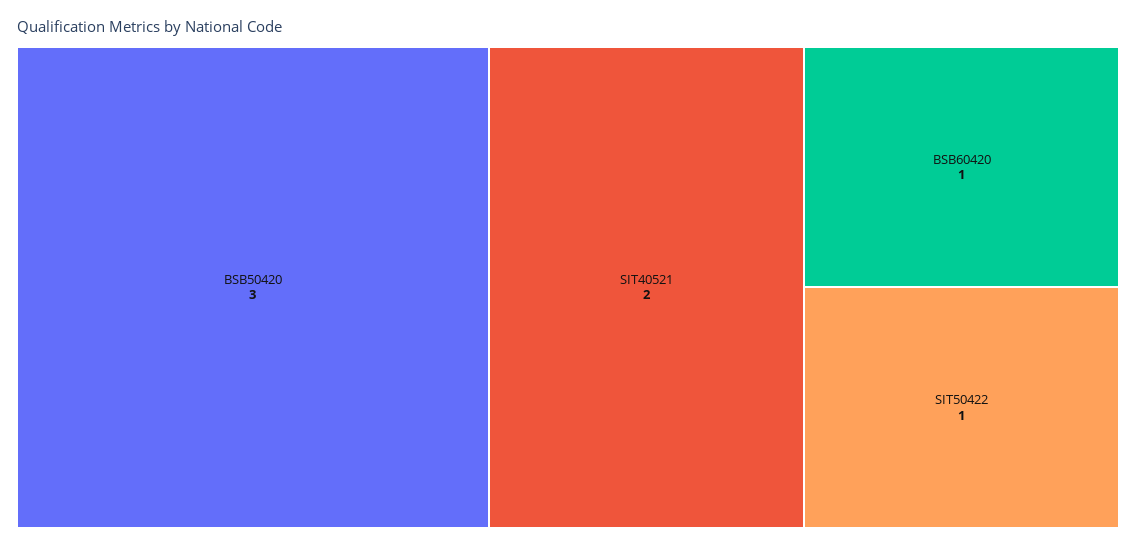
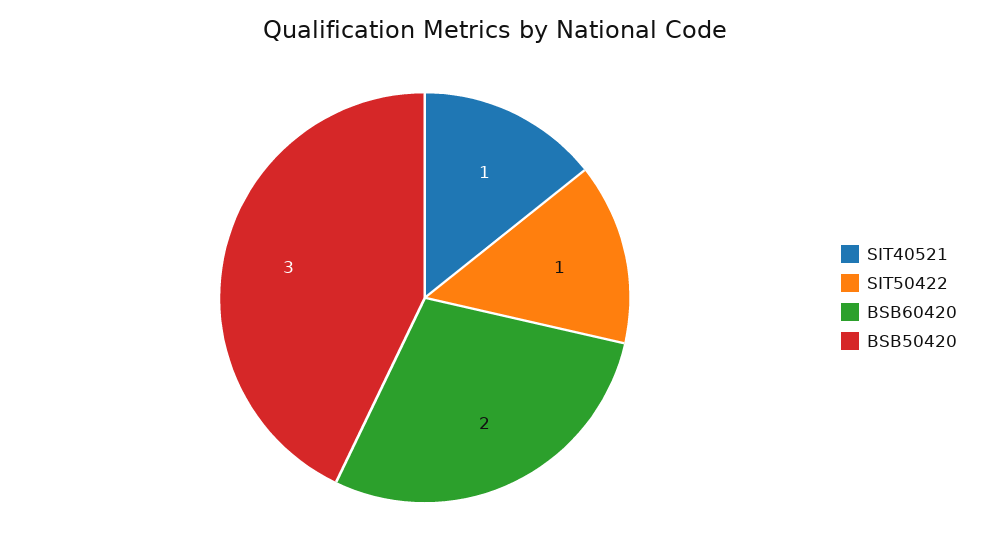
SIT40521: 2 -> 1
BSB60420: 1 -> 2

